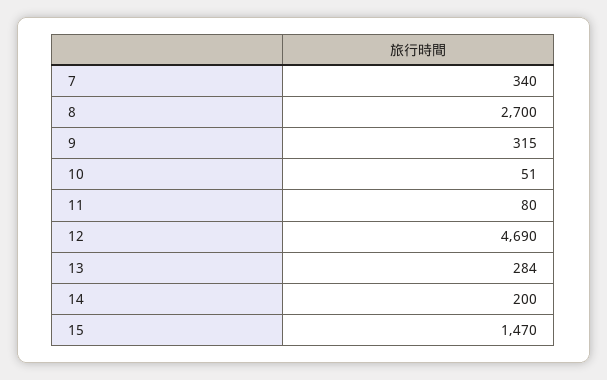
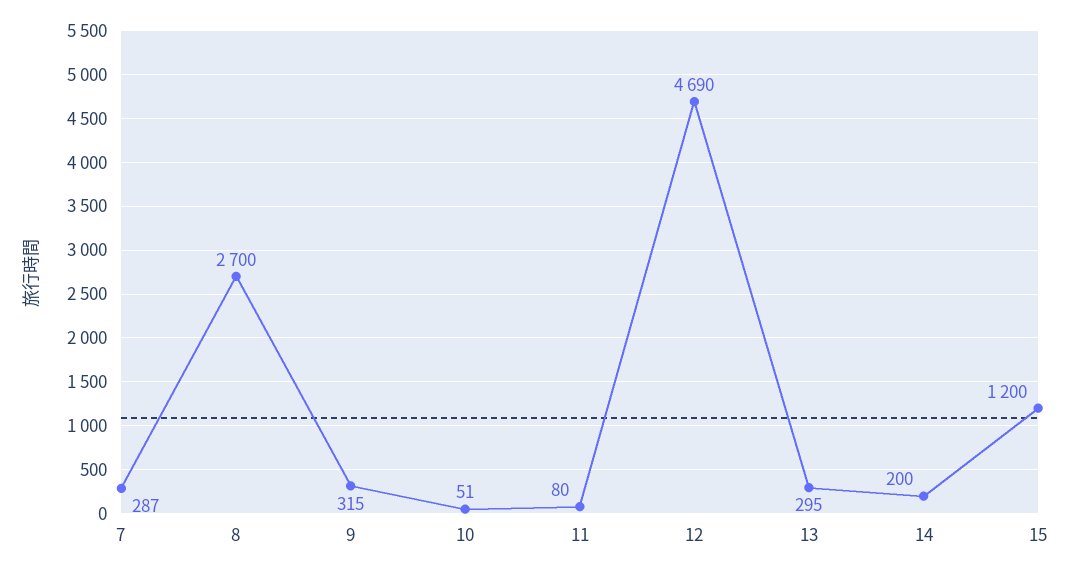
7: 340 -> 287
13: 284 -> 295
15: 1470 -> 1200

